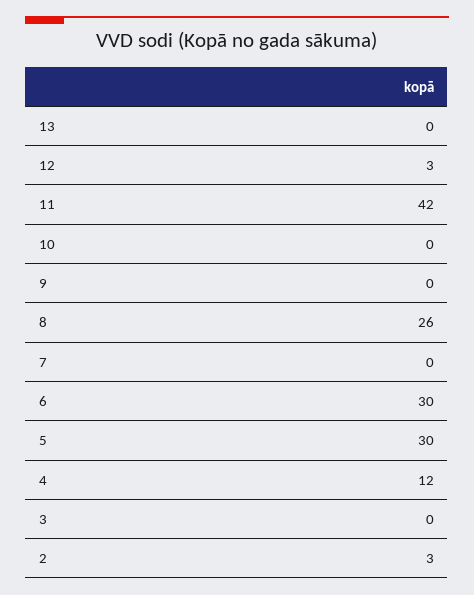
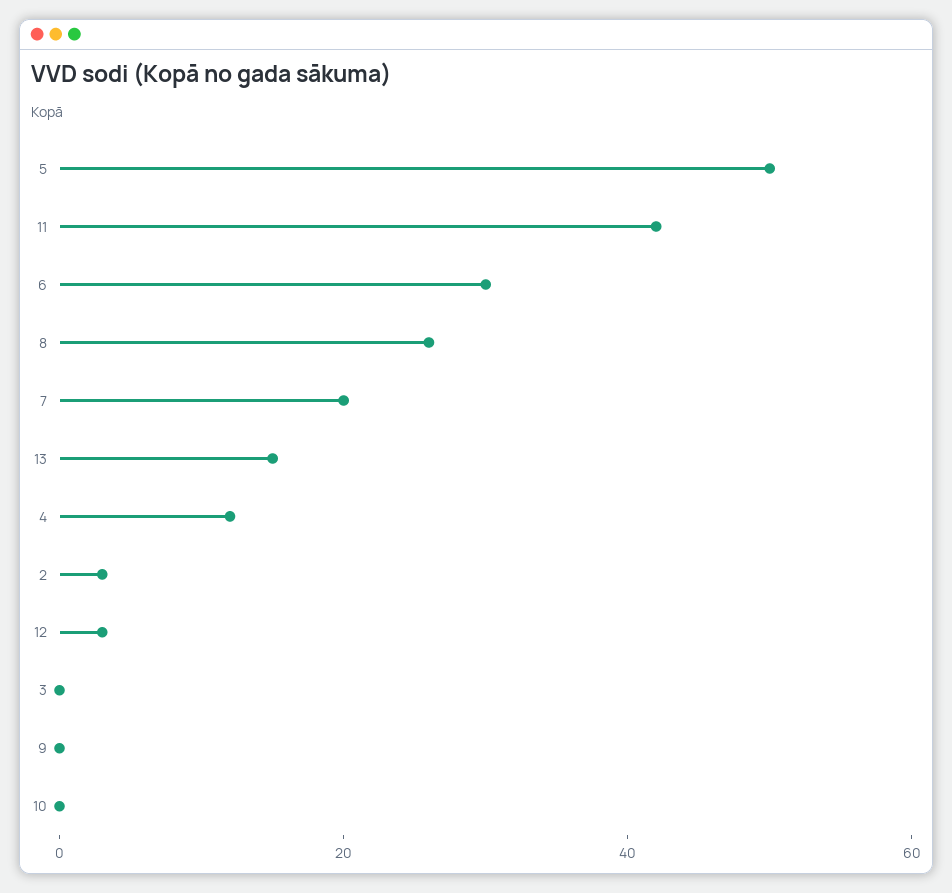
13: 0 -> 15
7: 0 -> 20
5: 30 -> 50

